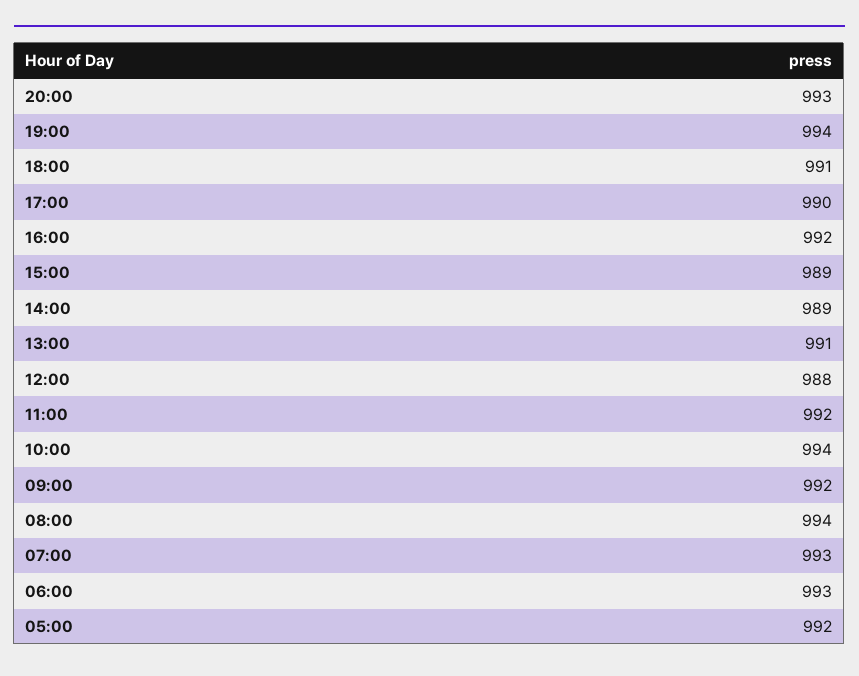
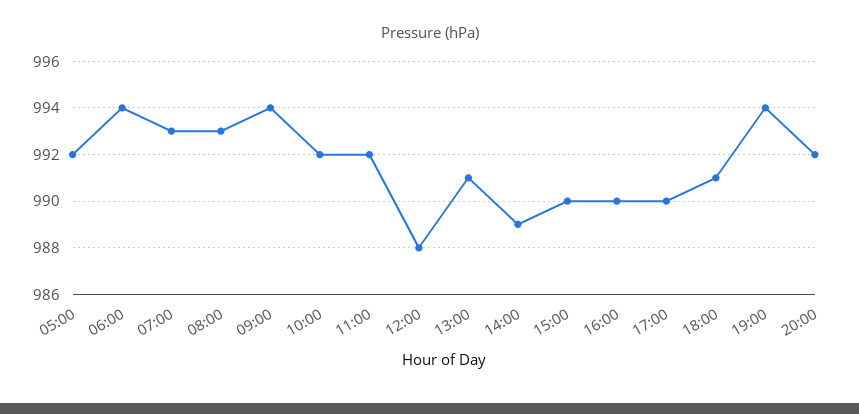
20:00: 993 -> 992
16:00: 992 -> 990
15:00: 989 -> 990
10:00: 994 -> 992
09:00: 992 -> 994
08:00: 994 -> 993
06:00: 993 -> 994

